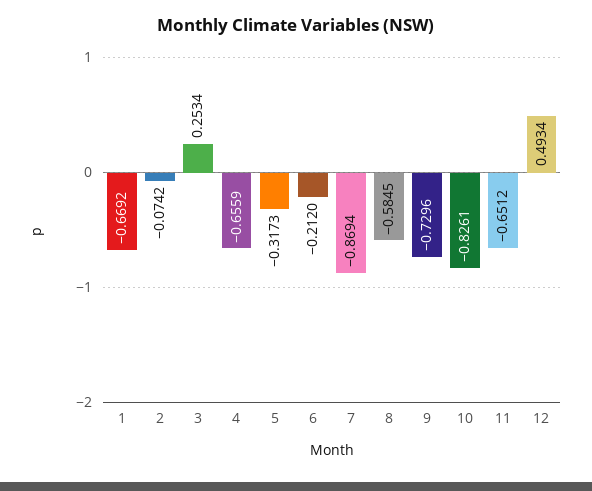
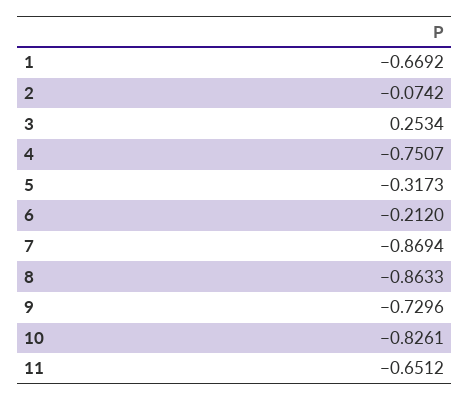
4: -0.6559 -> -0.7507
8: -0.5845 -> -0.8633
12: 0.4934 -> none

